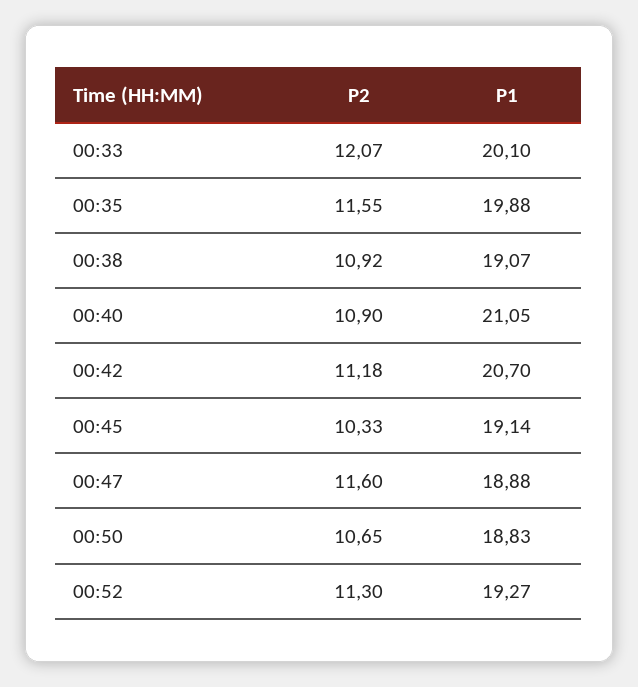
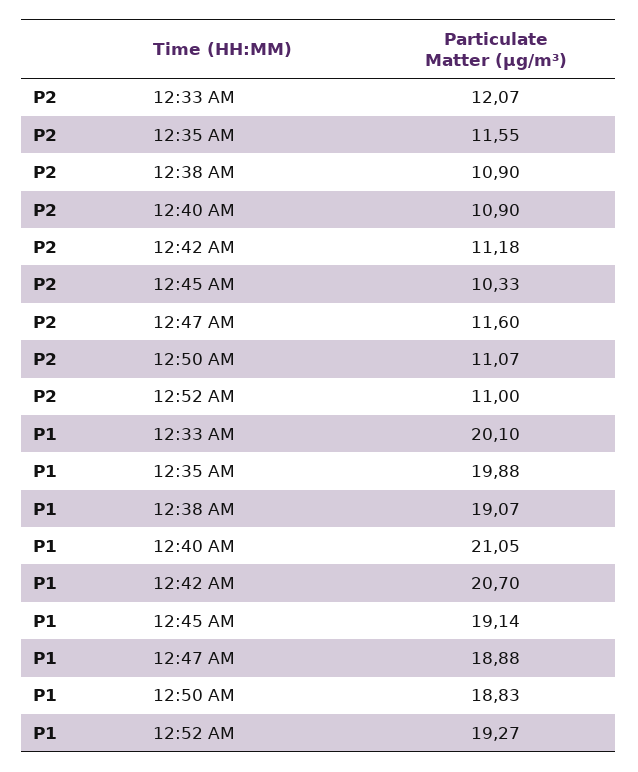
P2, 00:38: 10.92 -> 10.9
P2, 00:50: 10.65 -> 11.07
P2, 00:52: 11.3 -> 11

